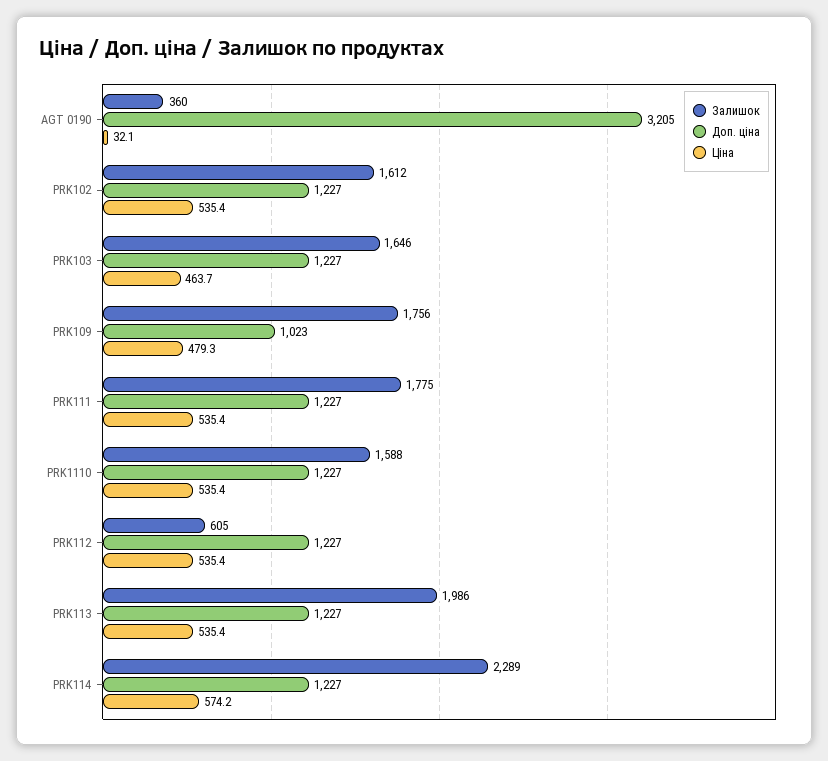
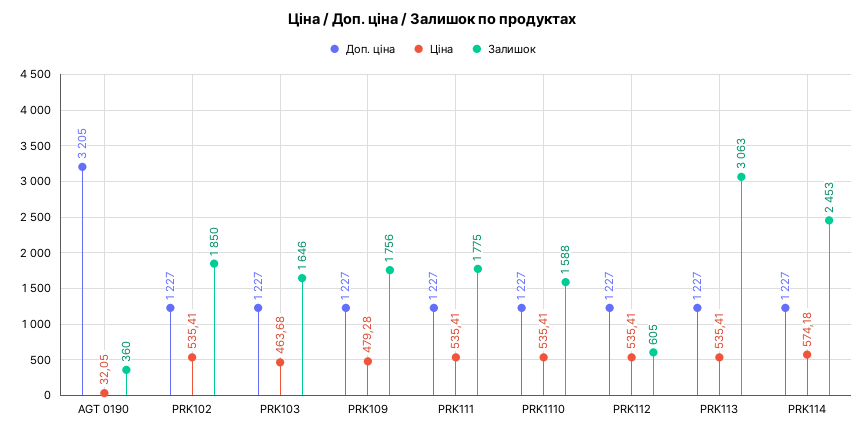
Залишок, PRK102: 1612 -> 1850
Доп. ціна, PRK109: 1023 -> 1227
Залишок, PRK113: 1986 -> 3063
Залишок, PRK114: 2289 -> 2453

